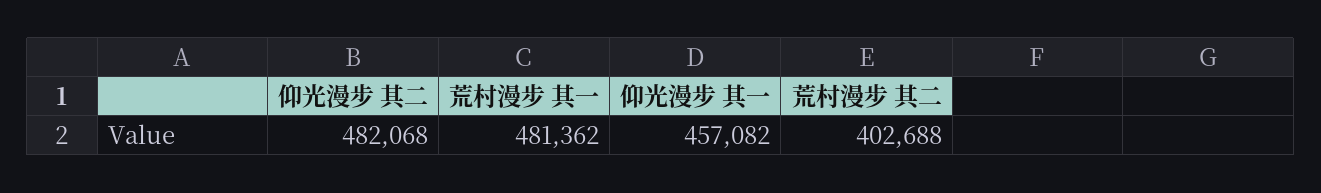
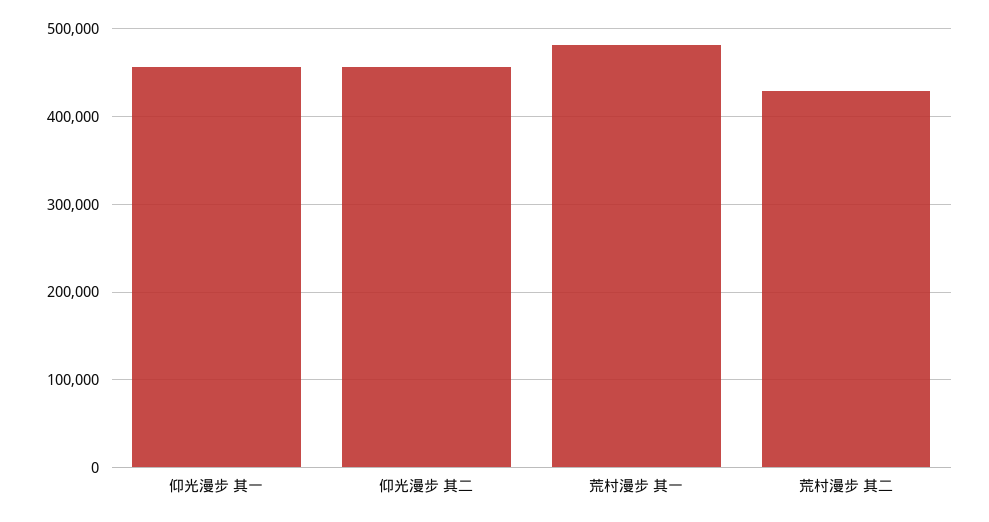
仰光漫步 其二: 482068 -> 460000
荒村漫步 其二: 402688 -> 430000

